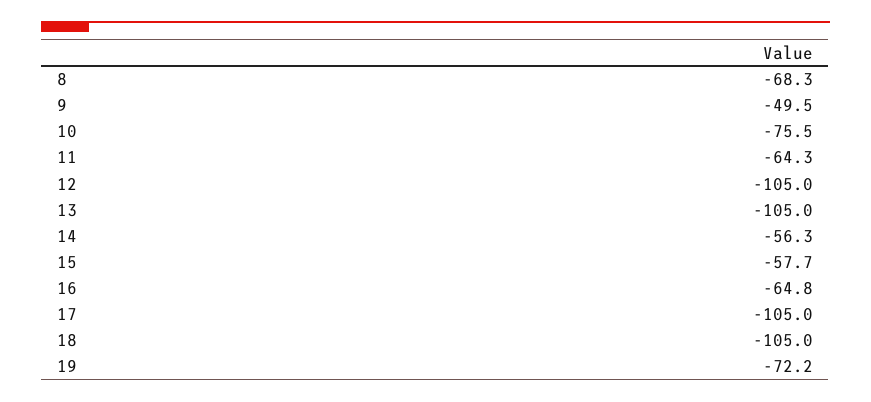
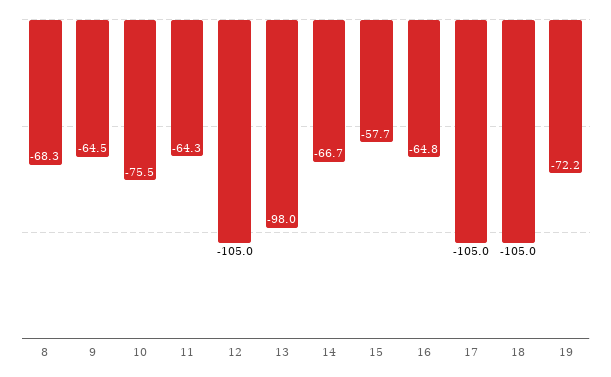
9: -49.5 -> -64.5
13: -105 -> -98
14: -56.3 -> -66.7

